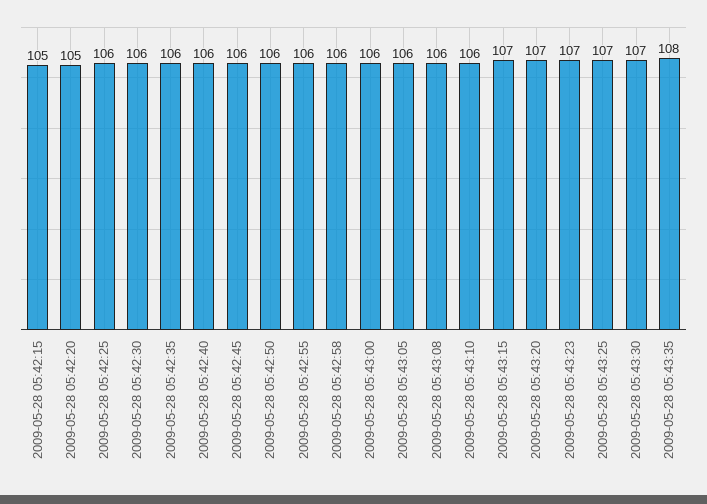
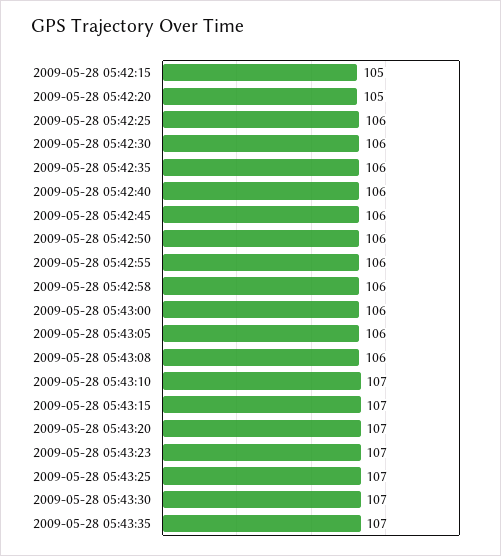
2009-05-28 05:43:10: 106 -> 107
2009-05-28 05:43:35: 108 -> 107

